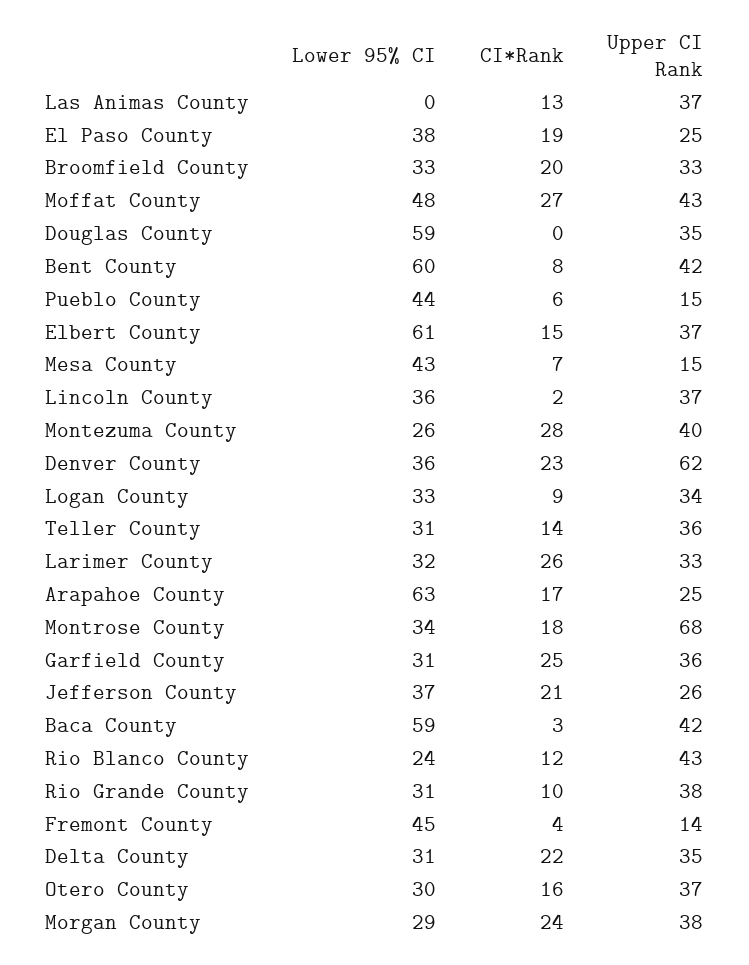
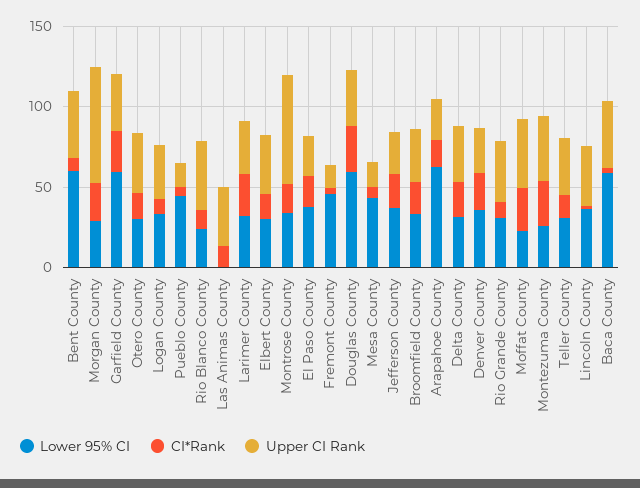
Lower 95% CI, Moffat County: 48 -> 20
CI*Rank, Douglas County: 0 -> 30
Lower 95% CI, Elbert County: 61 -> 30
Upper CI Rank, Denver County: 62 -> 30
Lower 95% CI, Garfield County: 31 -> 60
Upper CI Rank, Morgan County: 38 -> 70

